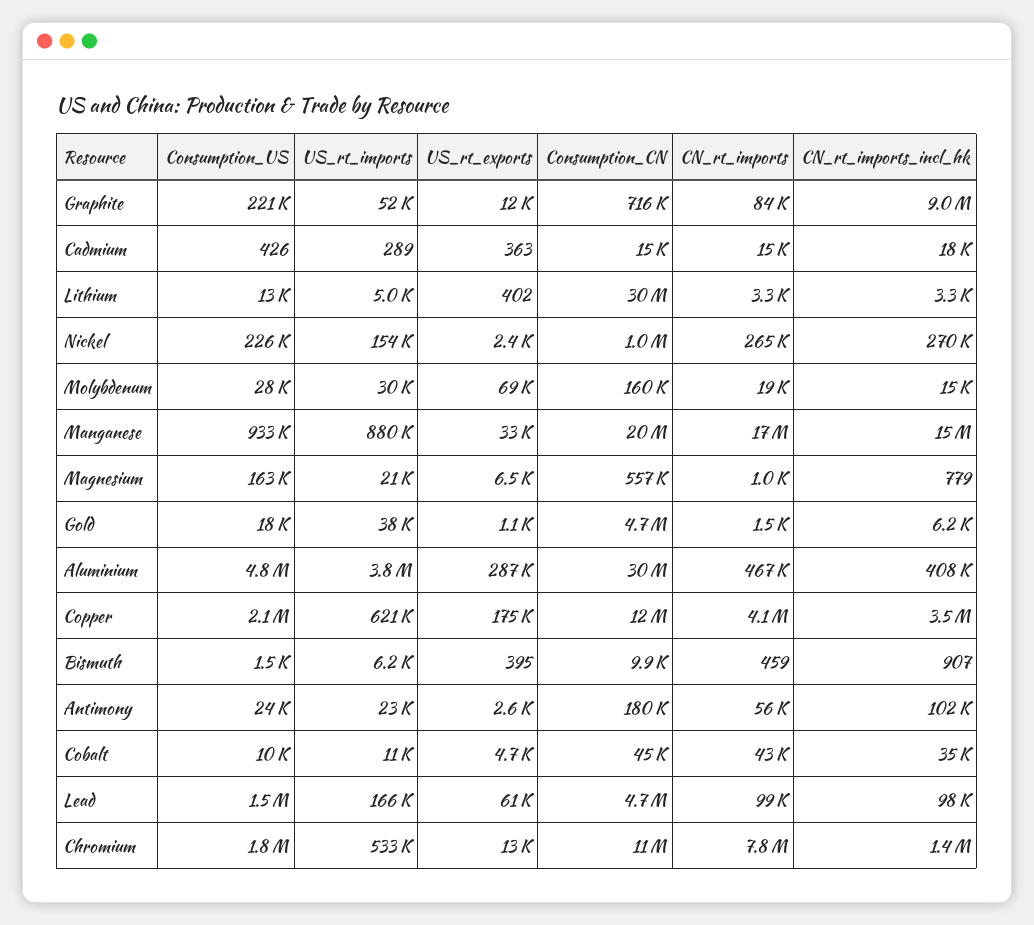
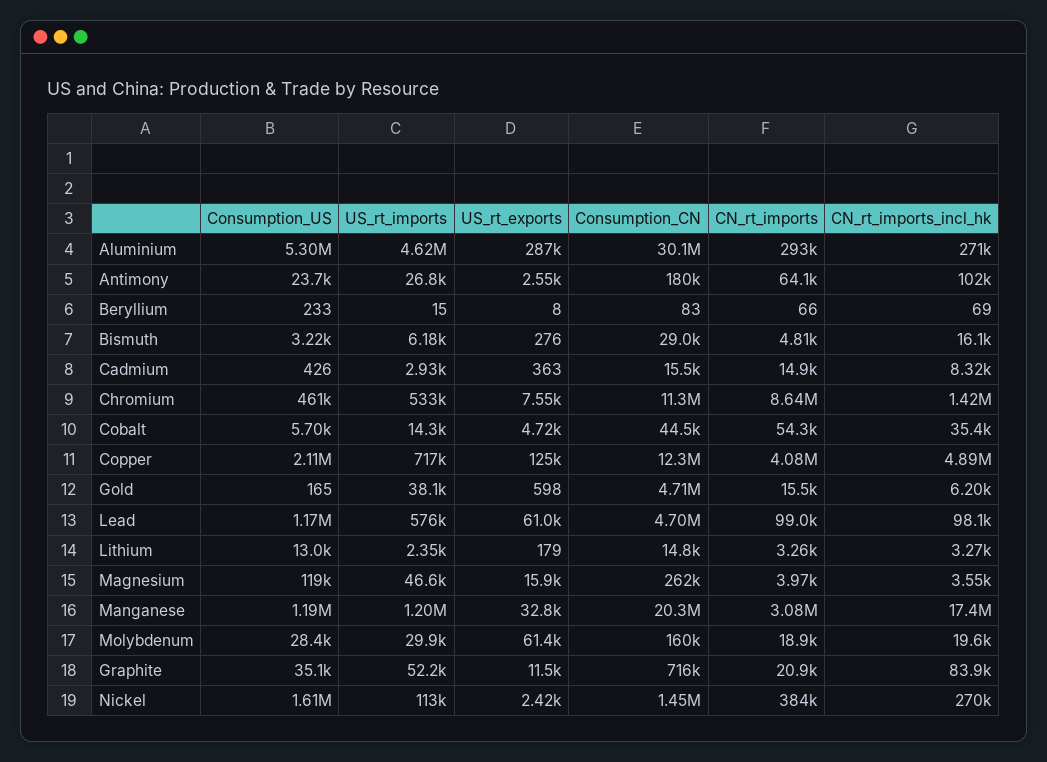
Consumption_US, Graphite: 221000 -> 35100
CN_rt_imports, Graphite: 84000 -> 20900
CN_rt_imports_incl_hk, Graphite: 9000000 -> 83900
US_rt_imports, Cadmium: 289 -> 2930
CN_rt_imports_incl_hk, Cadmium: 18000 -> 8320
US_rt_imports, Lithium: 5000 -> 2350
US_rt_exports, Lithium: 402 -> 179
Consumption_CN, Lithium: 30000000 -> 14800
Consumption_US, Nickel: 226000 -> 1610000
US_rt_imports, Nickel: 154000 -> 113000
Consumption_CN, Nickel: 1000000 -> 1450000
CN_rt_imports, Nickel: 265000 -> 384000
US_rt_exports, Molybdenum: 69000 -> 61400
CN_rt_imports_incl_hk, Molybdenum: 15000 -> 19600
Consumption_US, Manganese: 933000 -> 1190000
US_rt_imports, Manganese: 880000 -> 1200000
CN_rt_imports, Manganese: 17000000 -> 3080000
CN_rt_imports_incl_hk, Manganese: 15000000 -> 17400000
Consumption_US, Magnesium: 163000 -> 119000
US_rt_imports, Magnesium: 21000 -> 46600
US_rt_exports, Magnesium: 6500 -> 15900
Consumption_CN, Magnesium: 557000 -> 262000
CN_rt_imports, Magnesium: 1000 -> 3970
CN_rt_imports_incl_hk, Magnesium: 779 -> 3550
Consumption_US, Gold: 18000 -> 165
US_rt_exports, Gold: 1100 -> 598
CN_rt_imports, Gold: 1500 -> 15500
Consumption_US, Aluminium: 4800000 -> 5300000
US_rt_imports, Aluminium: 3800000 -> 4620000
CN_rt_imports, Aluminium: 467000 -> 293000
CN_rt_imports_incl_hk, Aluminium: 408000 -> 271000
US_rt_imports, Copper: 621000 -> 717000
US_rt_exports, Copper: 175000 -> 125000
CN_rt_imports_incl_hk, Copper: 3500000 -> 4890000
Consumption_US, Bismuth: 1500 -> 3220
US_rt_exports, Bismuth: 395 -> 276
Consumption_CN, Bismuth: 9900 -> 29000
CN_rt_imports, Bismuth: 459 -> 4810
CN_rt_imports_incl_hk, Bismuth: 907 -> 16100
US_rt_imports, Antimony: 23000 -> 26800
CN_rt_imports, Antimony: 56000 -> 64100
Consumption_US, Cobalt: 10000 -> 5700
US_rt_imports, Cobalt: 11000 -> 14300
CN_rt_imports, Cobalt: 43000 -> 54300
Consumption_US, Lead: 1500000 -> 1170000
US_rt_imports, Lead: 166000 -> 576000
Consumption_US, Chromium: 1800000 -> 461000
US_rt_exports, Chromium: 13000 -> 7550
CN_rt_imports, Chromium: 7800000 -> 8640000
Consumption_US, Beryllium: none -> 233
US_rt_imports, Beryllium: none -> 15
US_rt_exports, Beryllium: none -> 8
Consumption_CN, Beryllium: none -> 83
CN_rt_imports, Beryllium: none -> 66
CN_rt_imports_incl_hk, Beryllium: none -> 69

